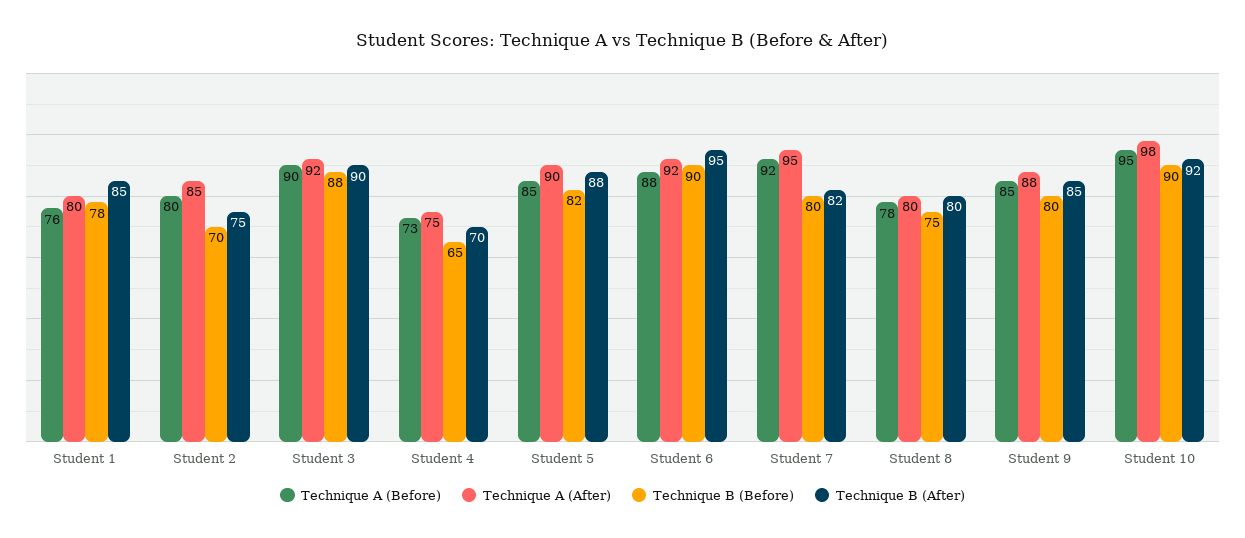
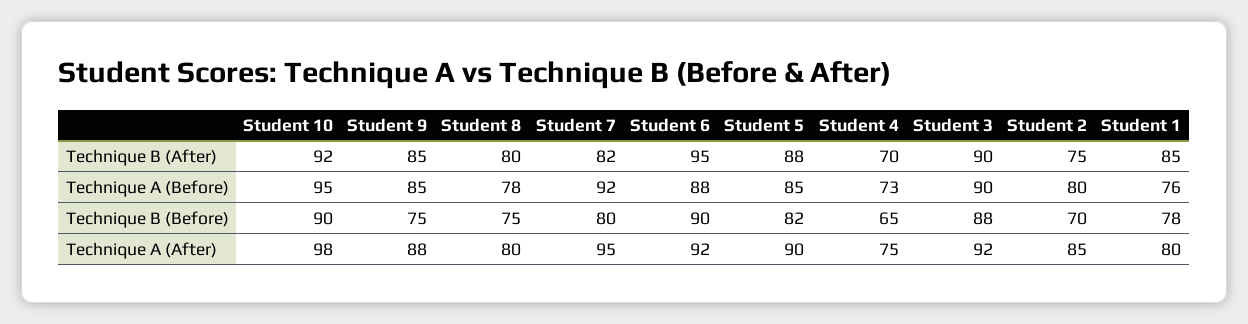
Technique B (Before), Student 9: 80 -> 75

